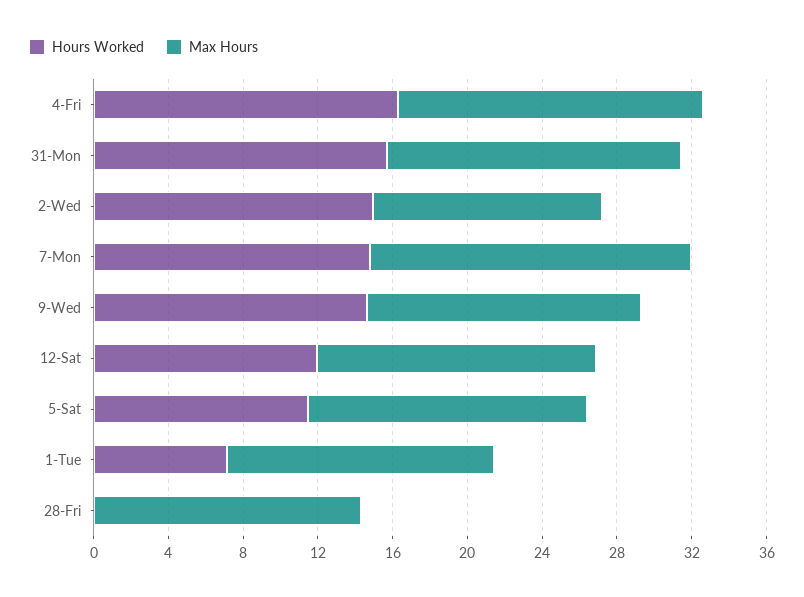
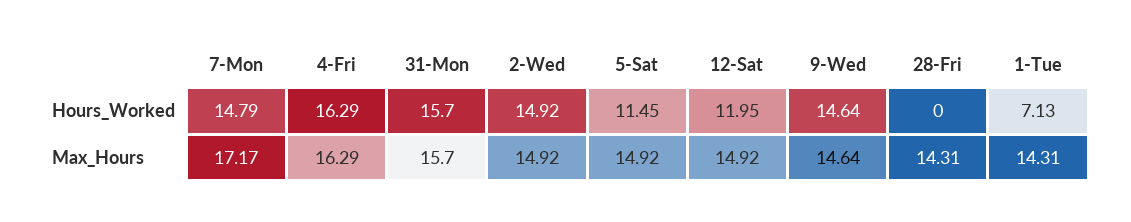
Max Hours, 2-Wed: 12 -> 14.92

